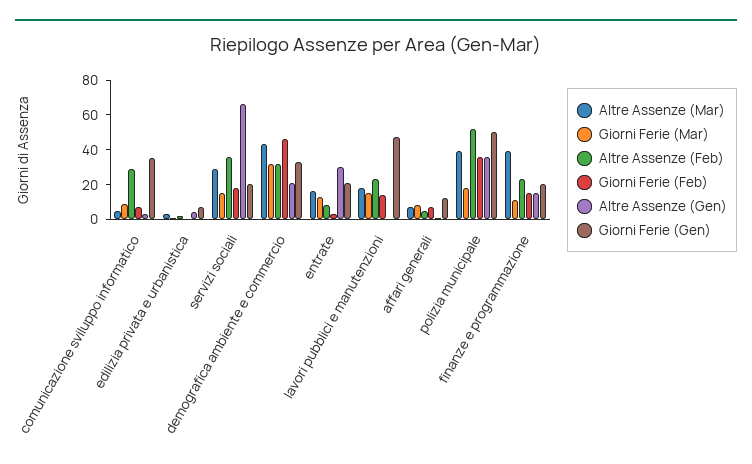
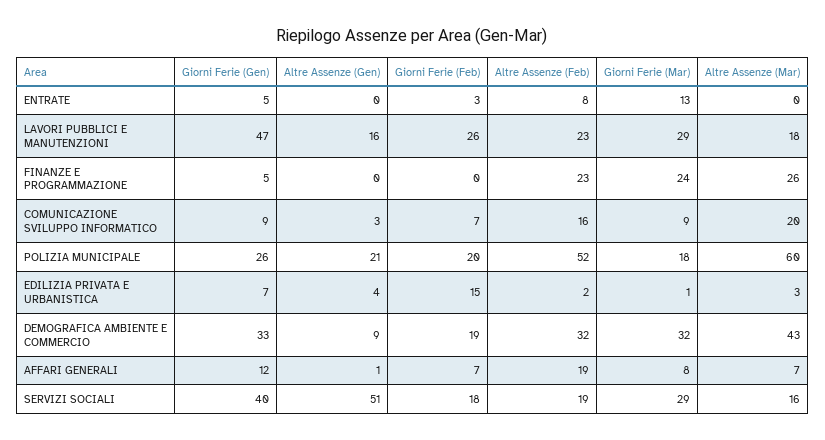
Altre Assenze (Mar), comunicazione sviluppo informatico: 5 -> 20
Altre Assenze (Feb), comunicazione sviluppo informatico: 30 -> 16
Giorni Ferie (Gen), comunicazione sviluppo informatico: 35 -> 9
Giorni Ferie (Feb), edilizia privata e urbanistica: 0 -> 15
Altre Assenze (Mar), servizi sociali: 30 -> 16
Giorni Ferie (Mar), servizi sociali: 15 -> 29
Altre Assenze (Feb), servizi sociali: 35 -> 19
Altre Assenze (Gen), servizi sociali: 65 -> 51
Giorni Ferie (Gen), servizi sociali: 20 -> 40
Giorni Ferie (Feb), demografica ambiente e commercio: 45 -> 19
Altre Assenze (Gen), demografica ambiente e commercio: 20 -> 9
Altre Assenze (Mar), entrate: 15 -> 0
Altre Assenze (Gen), entrate: 30 -> 0
Giorni Ferie (Gen), entrate: 20 -> 5
Giorni Ferie (Mar), lavori pubblici e manutenzioni: 15 -> 29
Giorni Ferie (Feb), lavori pubblici e manutenzioni: 15 -> 26
Altre Assenze (Gen), lavori pubblici e manutenzioni: 0 -> 16
Altre Assenze (Feb), affari generali: 5 -> 19
Altre Assenze (Mar), polizia municipale: 40 -> 60
Giorni Ferie (Feb), polizia municipale: 35 -> 20
Altre Assenze (Gen), polizia municipale: 35 -> 21
Giorni Ferie (Gen), polizia municipale: 50 -> 26
Altre Assenze (Mar), finanze e programmazione: 40 -> 26
Giorni Ferie (Mar), finanze e programmazione: 10 -> 24
Giorni Ferie (Feb), finanze e programmazione: 15 -> 0
Altre Assenze (Gen), finanze e programmazione: 15 -> 0
Giorni Ferie (Gen), finanze e programmazione: 20 -> 5

